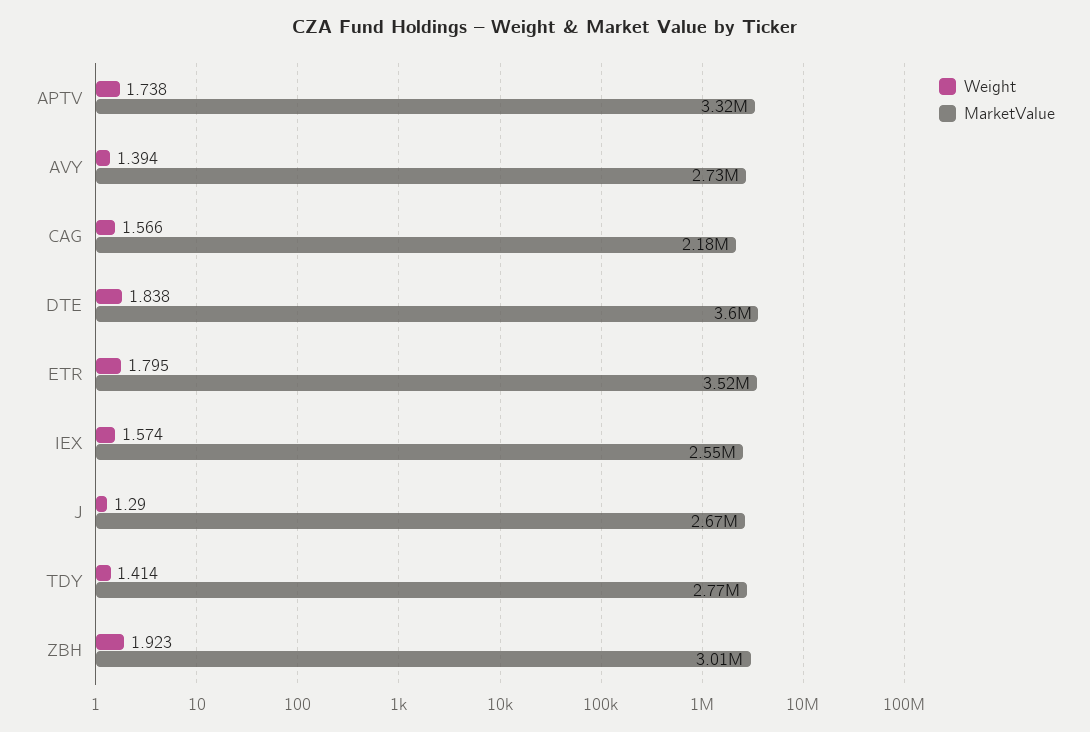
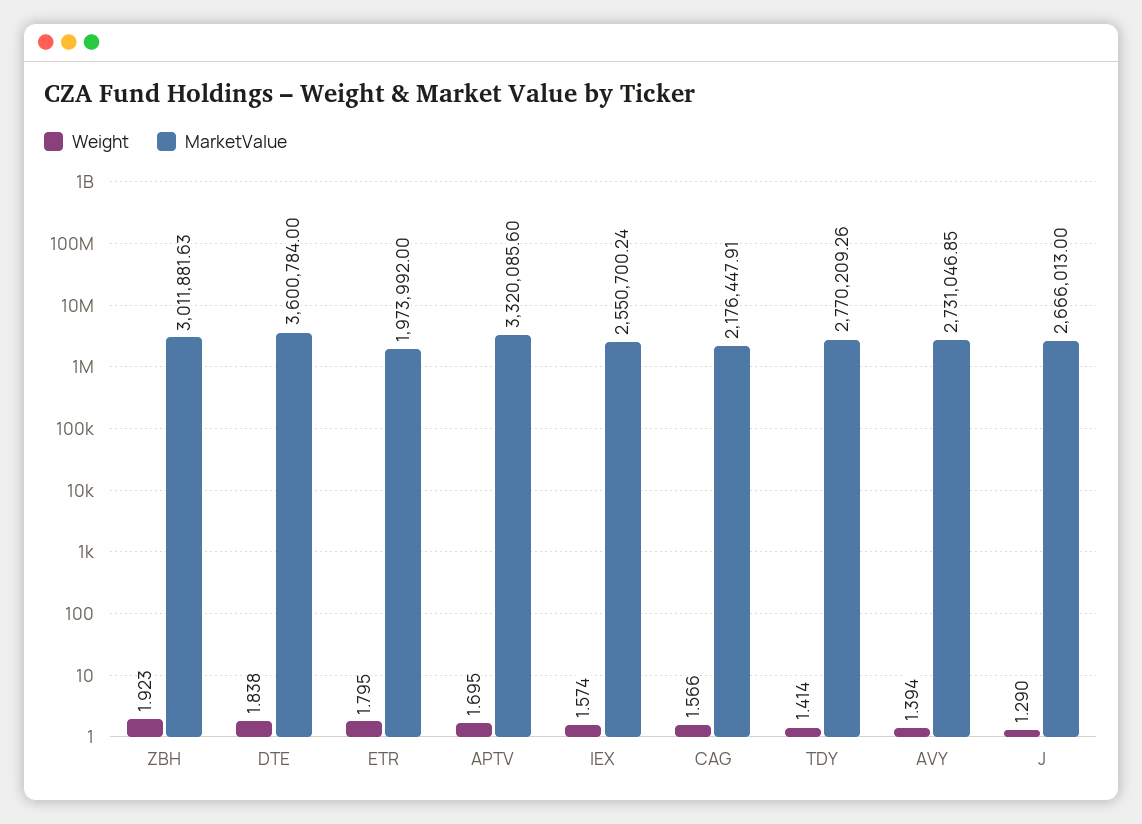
Weight, APTV: 1.738 -> 1.695
MarketValue, ETR: 3520000 -> 1973992

